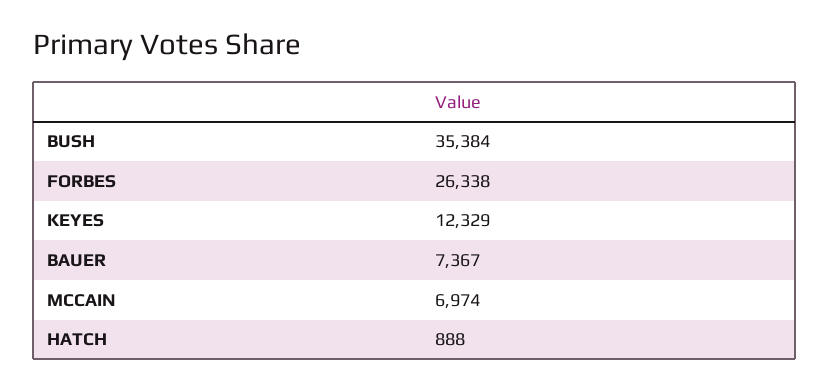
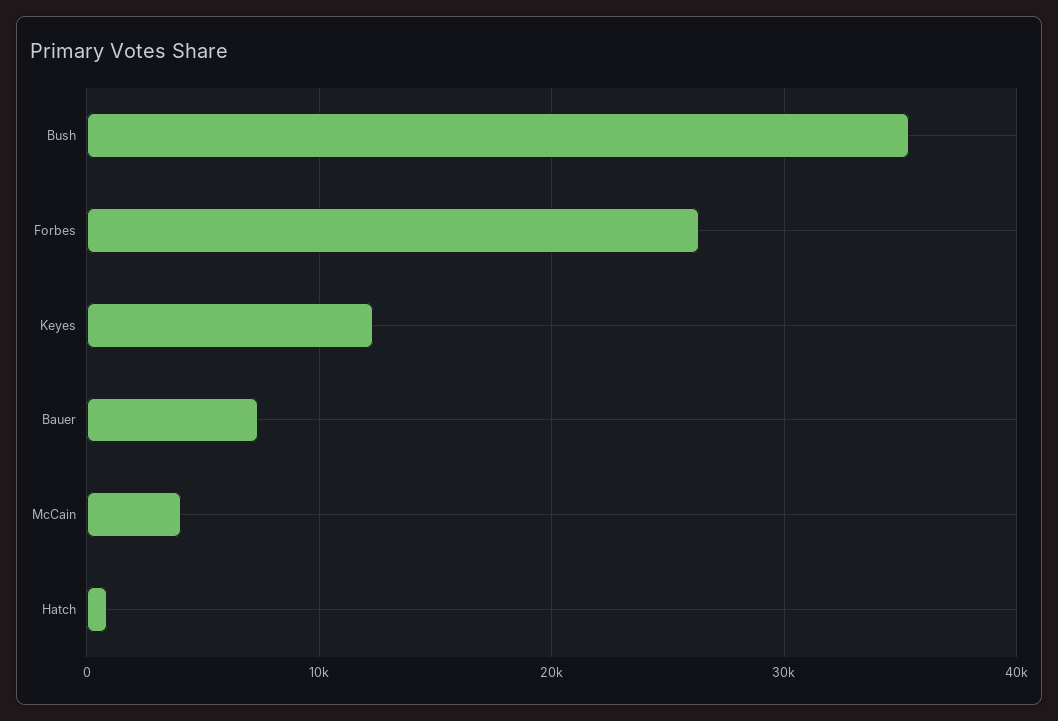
MCCAIN: 6974 -> 4000

